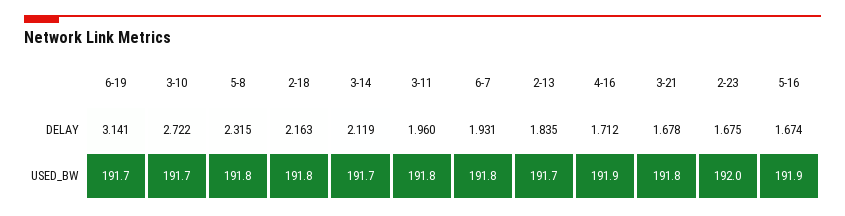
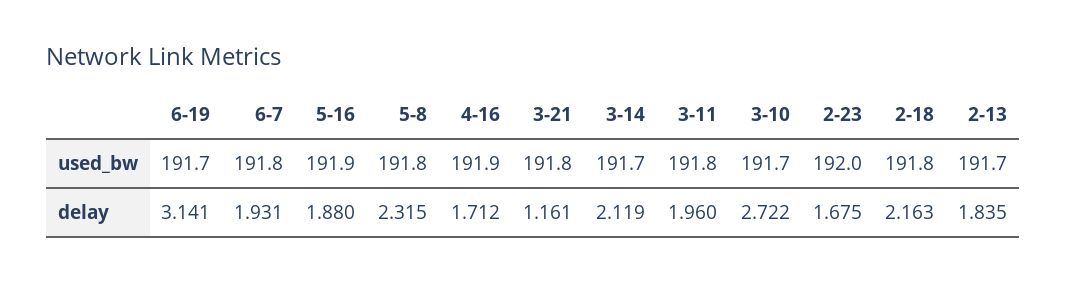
3-21, DELAY: 1.678 -> 1.161
5-16, DELAY: 1.674 -> 1.88

